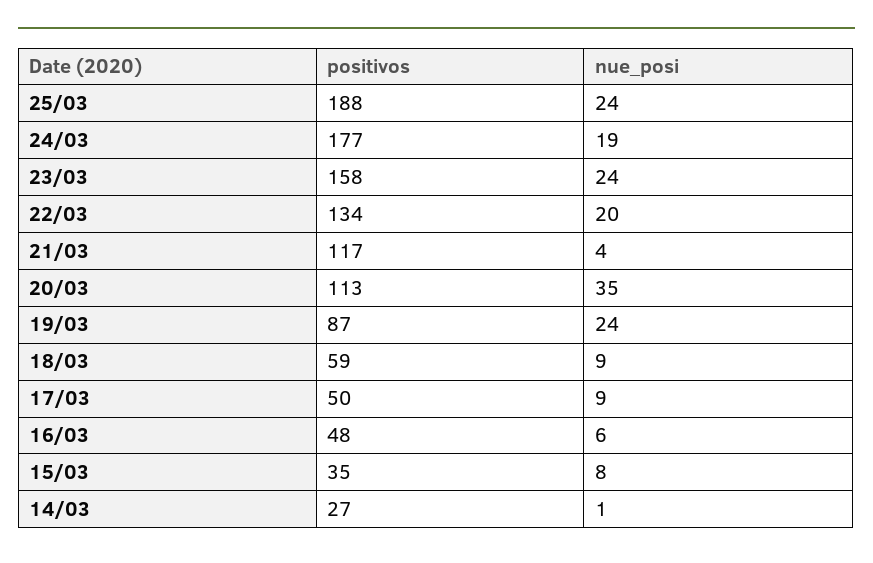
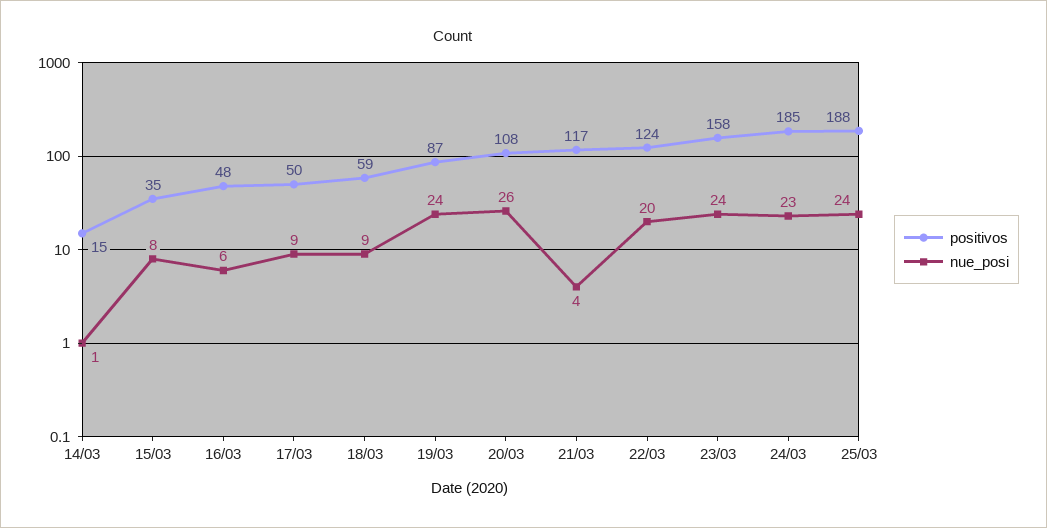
positivos, 24/03: 177 -> 185
nue_posi, 24/03: 19 -> 23
positivos, 22/03: 134 -> 124
positivos, 20/03: 113 -> 108
nue_posi, 20/03: 35 -> 26
positivos, 14/03: 27 -> 15

